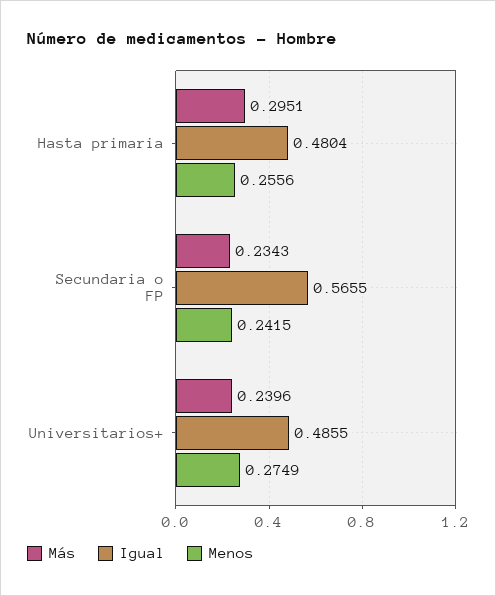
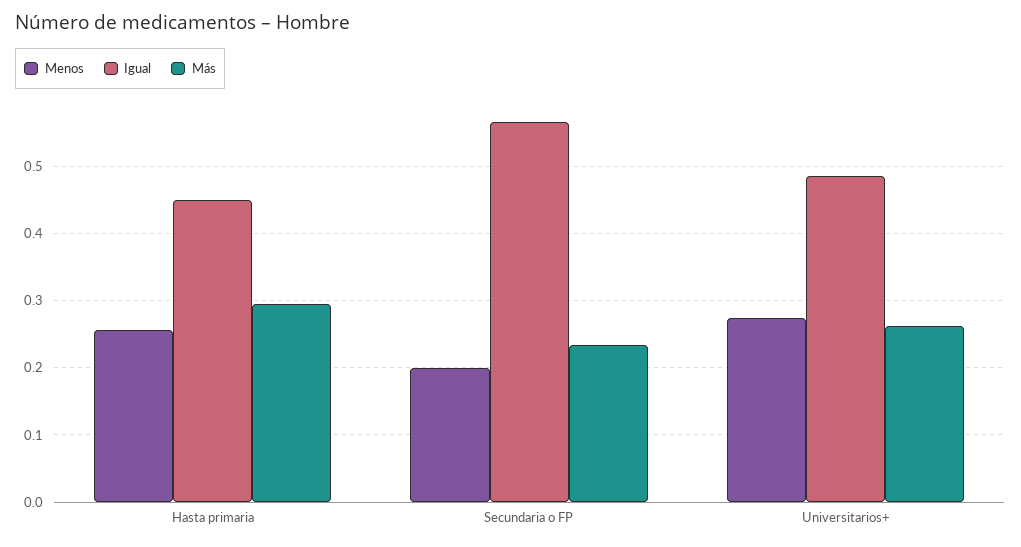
Igual, Hasta primaria: 0.4804 -> 0.45
Menos, Secundaria o FP: 0.2415 -> 0.2
Más, Universitarios+: 0.2396 -> 0.26

